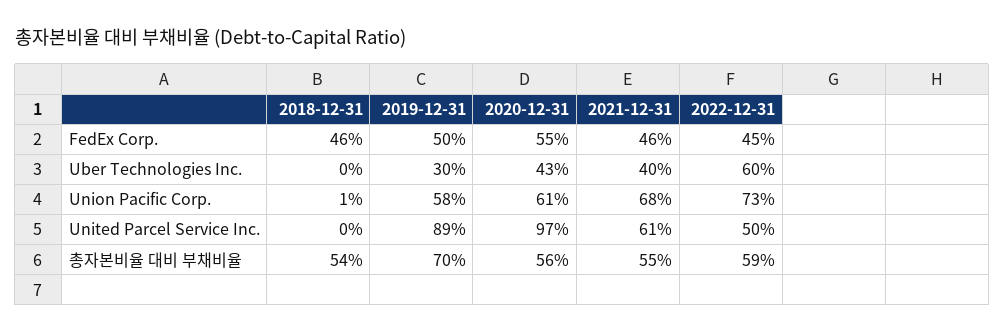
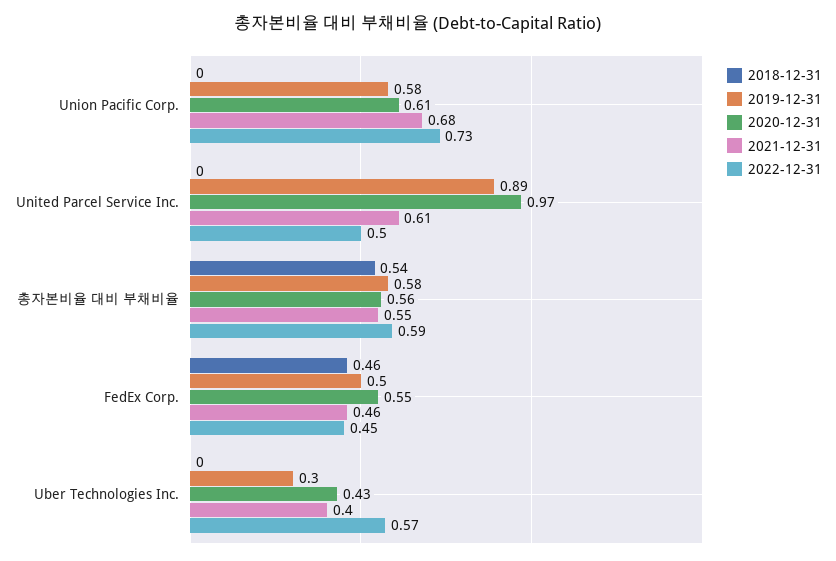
2022-12-31, Uber Technologies Inc.: 0.6 -> 0.57
2018-12-31, Union Pacific Corp.: 0.01 -> 0
2019-12-31, 총자본비율 대비 부채비율: 0.7 -> 0.58

